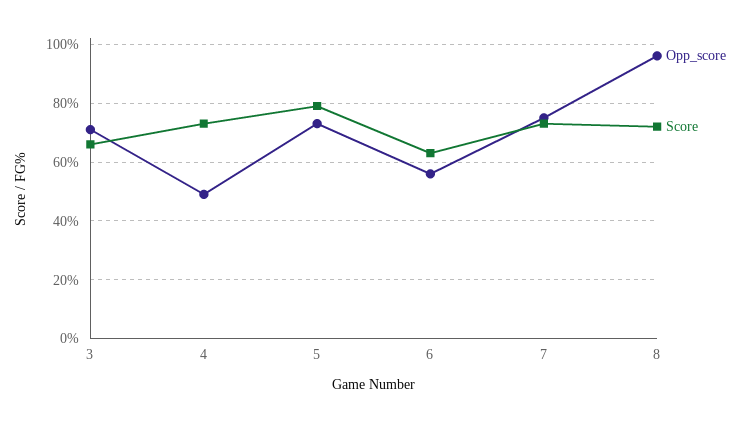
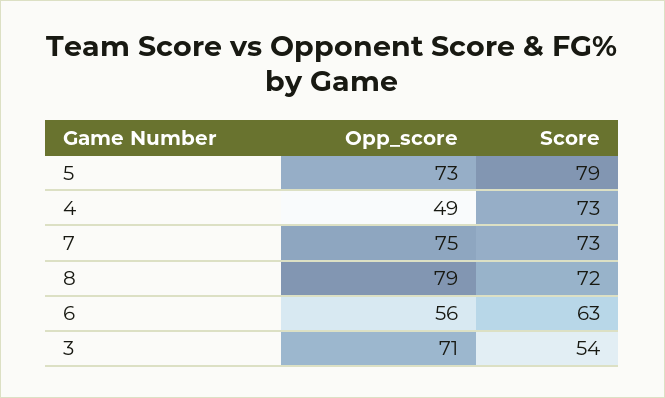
Score, 3: 65 -> 54
Opp_score, 8: 95 -> 79

